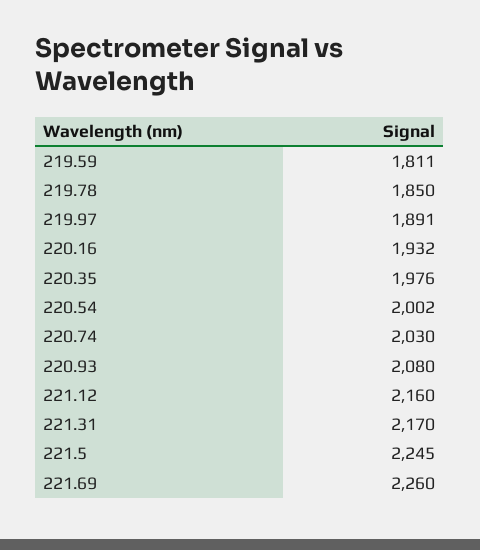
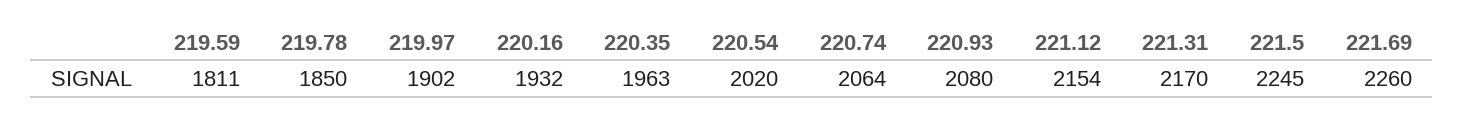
219.97: 1891 -> 1902
220.35: 1976 -> 1963
220.54: 2002 -> 2020
220.74: 2030 -> 2064
221.12: 2160 -> 2154

